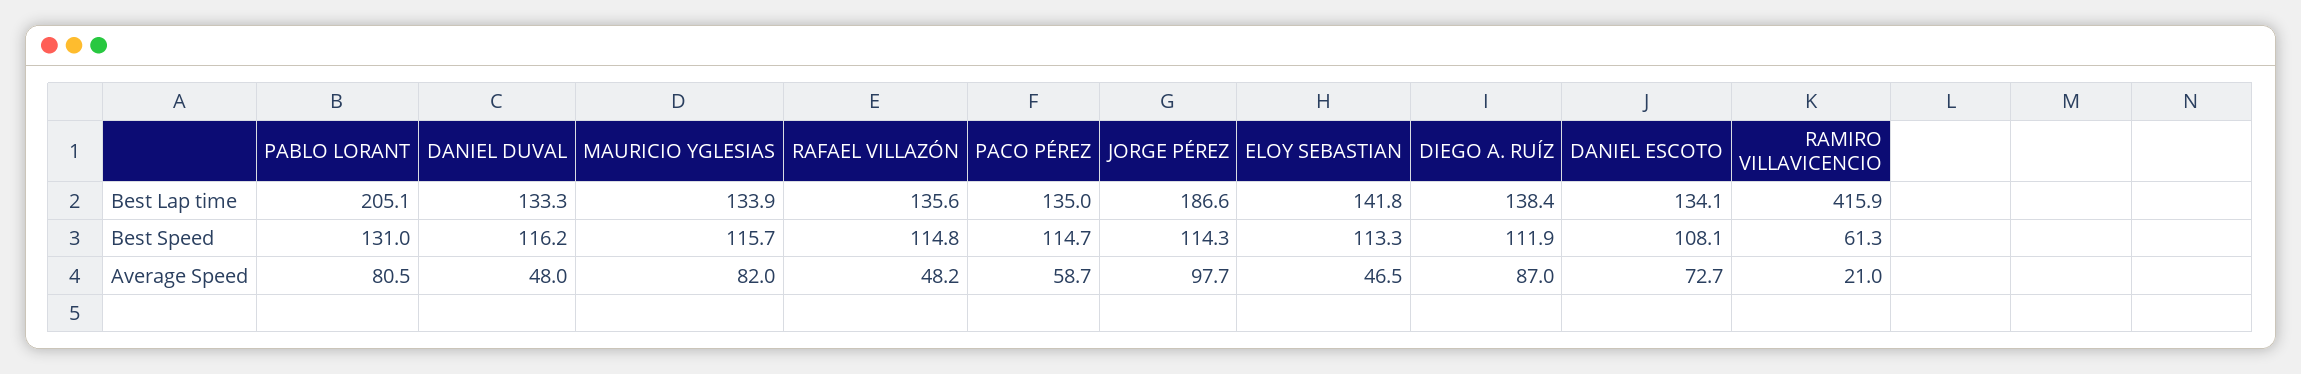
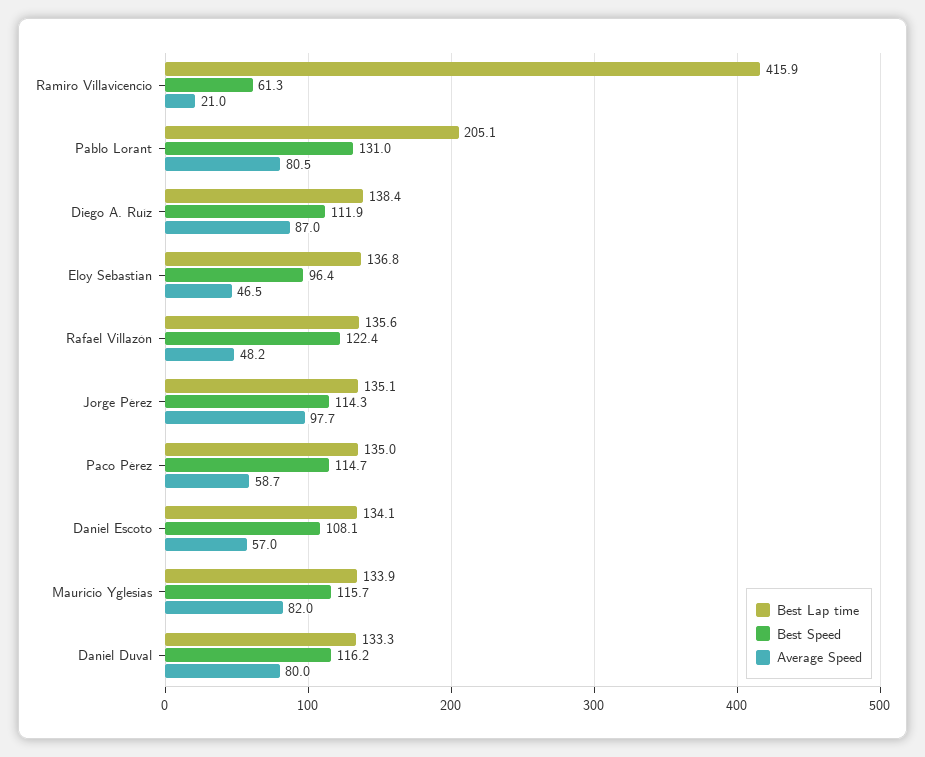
Best Lap time, JORGE PÉREZ: 186.6 -> 135.1
Best Lap time, ELOY SEBASTIAN: 141.8 -> 136.8
Best Speed, RAFAEL VILLAZÓN: 114.8 -> 122.4
Best Speed, ELOY SEBASTIAN: 113.3 -> 96.4
Average Speed, DANIEL DUVAL: 48 -> 80
Average Speed, DANIEL ESCOTO: 72.7 -> 57

